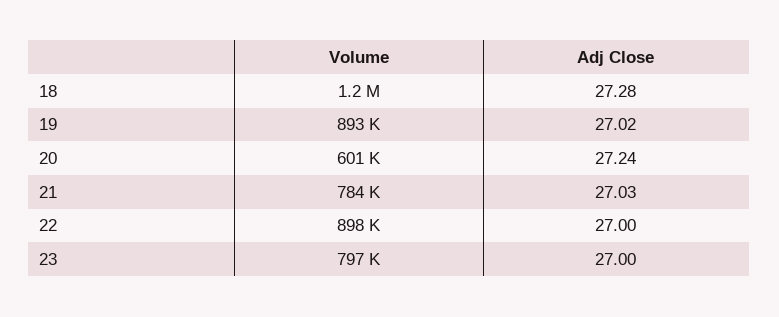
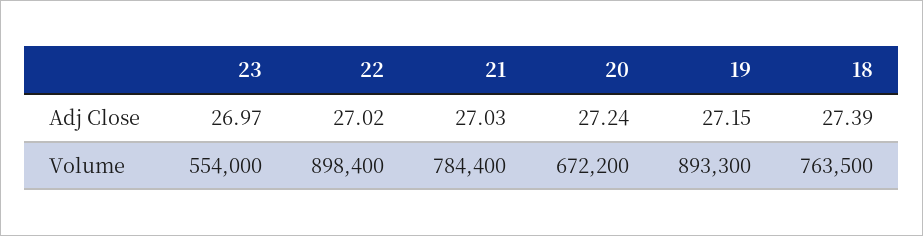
Volume, 18: 1200000 -> 763500
Adj Close, 18: 27.28 -> 27.39
Adj Close, 19: 27.02 -> 27.15
Volume, 20: 601000 -> 672200
Adj Close, 22: 27 -> 27.02
Volume, 23: 797000 -> 554000
Adj Close, 23: 27 -> 26.97

